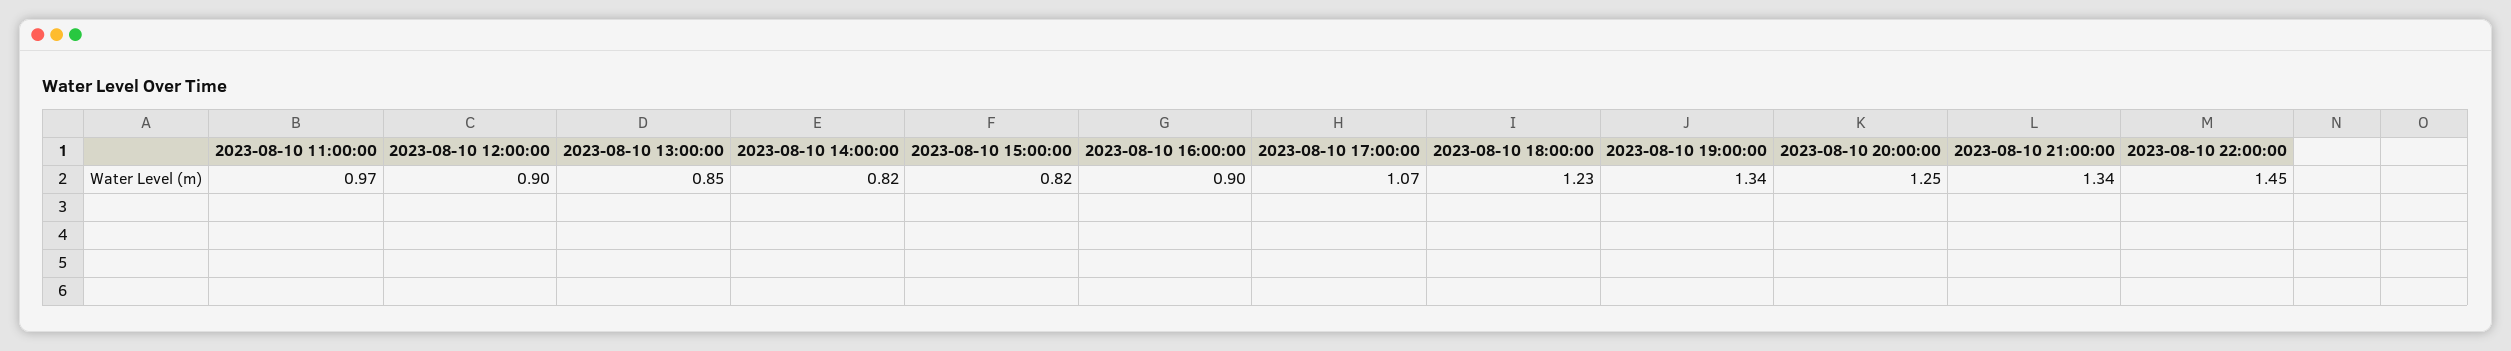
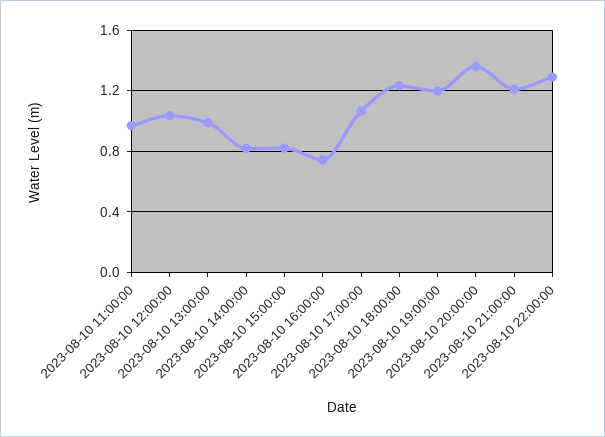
2023-08-10 12:00:00: 0.9 -> 1.05
2023-08-10 13:00:00: 0.85 -> 1
2023-08-10 16:00:00: 0.9 -> 0.75
2023-08-10 19:00:00: 1.34 -> 1.2
2023-08-10 20:00:00: 1.25 -> 1.35
2023-08-10 21:00:00: 1.34 -> 1.2
2023-08-10 22:00:00: 1.45 -> 1.3

